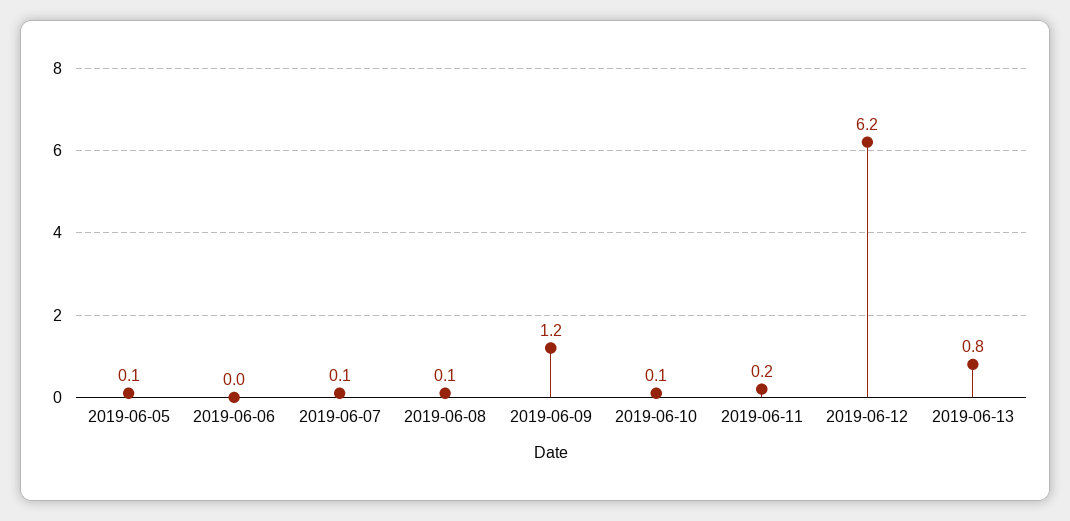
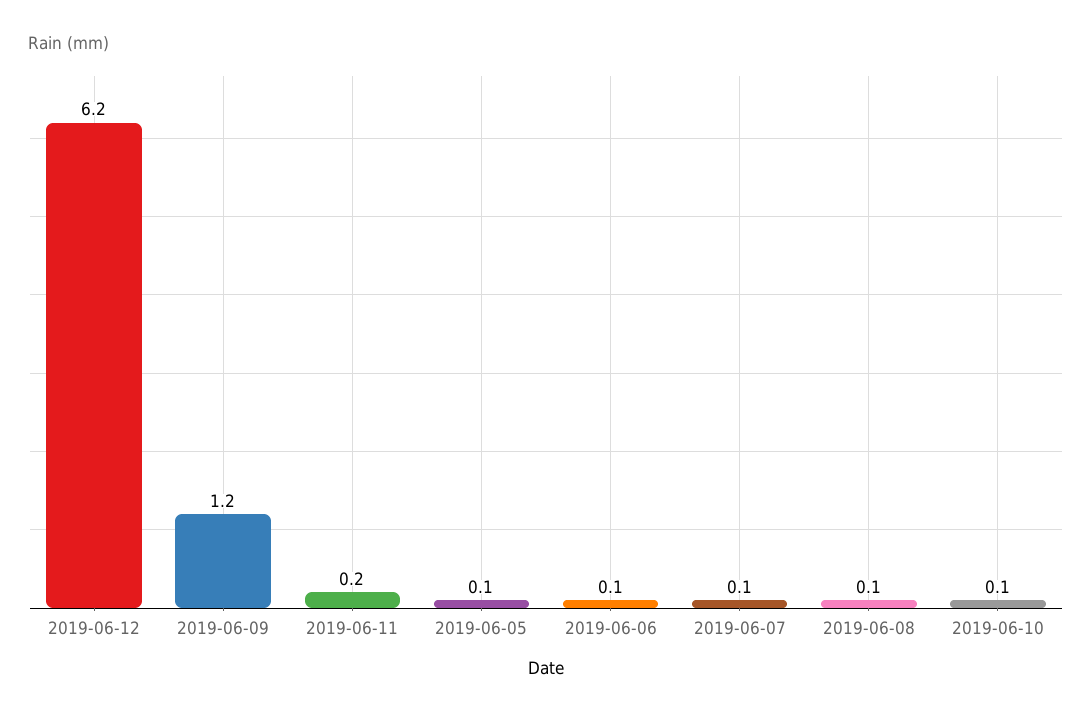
2019-06-06: 0 -> 0.1
2019-06-13: 0.8 -> none

